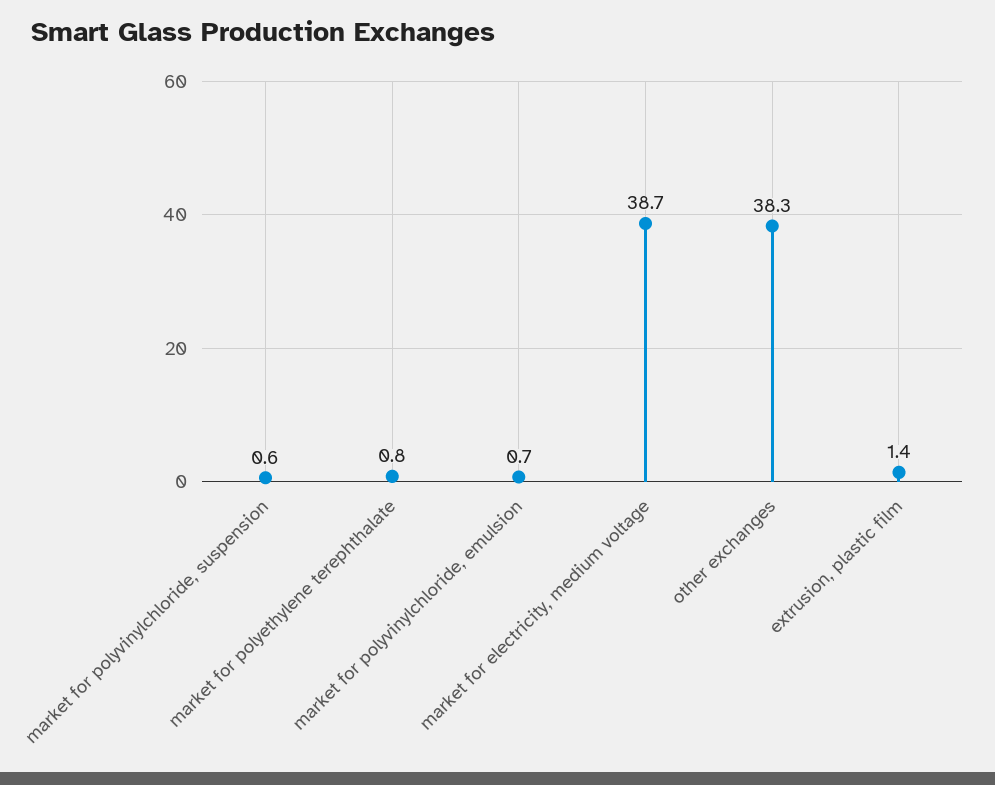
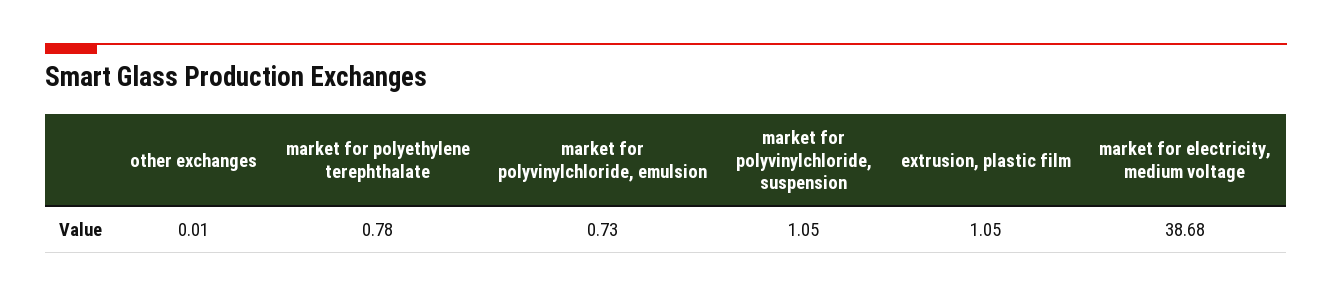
market for polyvinylchloride, suspension: 0.6 -> 1.05
other exchanges: 38.3 -> 0.01
extrusion, plastic film: 1.4 -> 1.05

